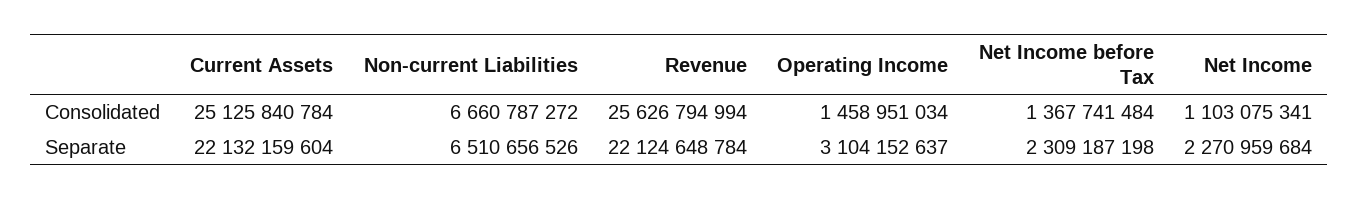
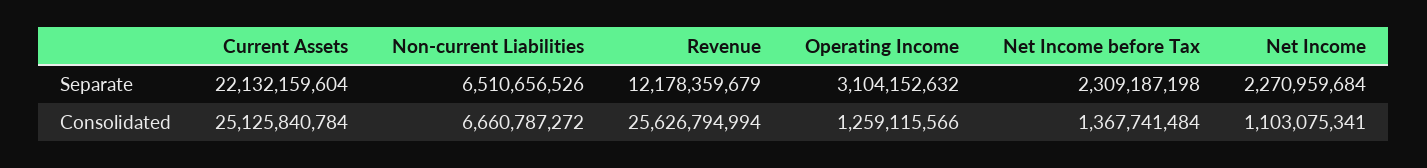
Operating Income, Consolidated: 1458951034 -> 1259115566
Revenue, Separate: 22124648784 -> 12178359679
Operating Income, Separate: 3104152637 -> 3104152632

